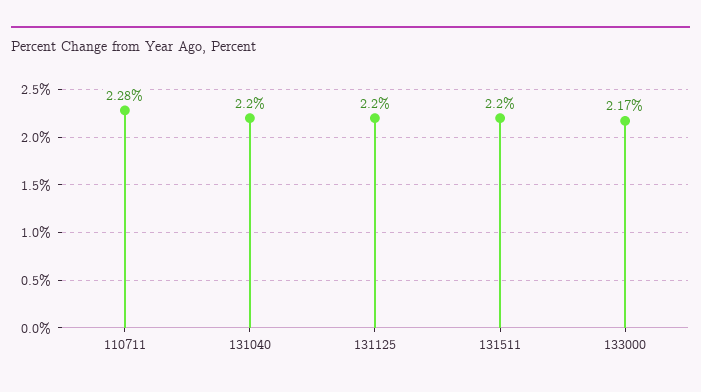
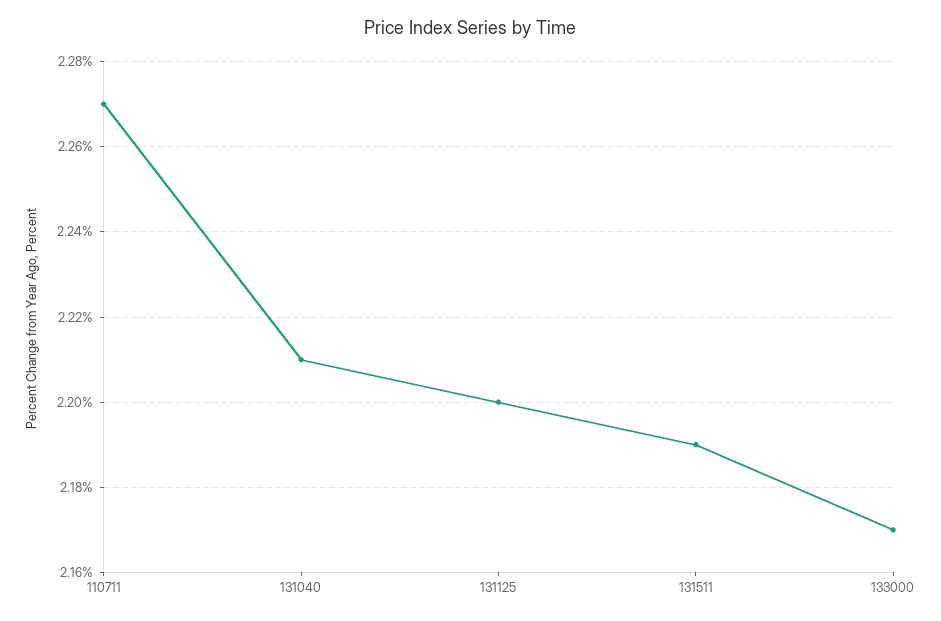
110711: 2.28 -> 2.27
131040: 2.2 -> 2.21
131511: 2.2 -> 2.19

